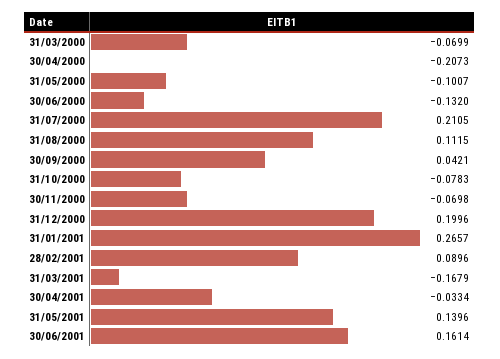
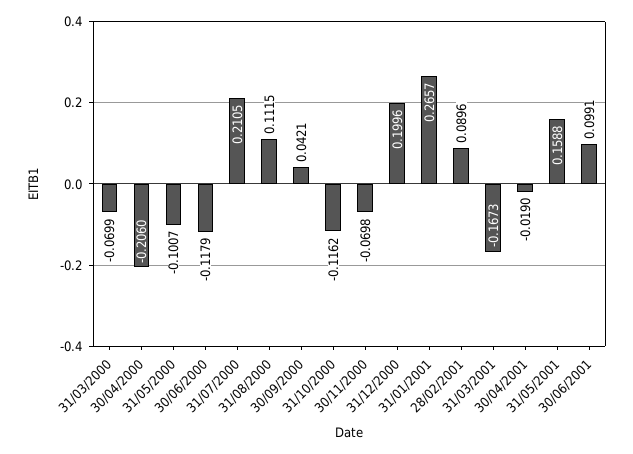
30/04/2000: -0.2073 -> -0.206
30/06/2000: -0.132 -> -0.1179
31/10/2000: -0.0783 -> -0.1162
31/03/2001: -0.1679 -> -0.1673
30/04/2001: -0.0334 -> -0.019
31/05/2001: 0.1396 -> 0.1588
30/06/2001: 0.1614 -> 0.0991

